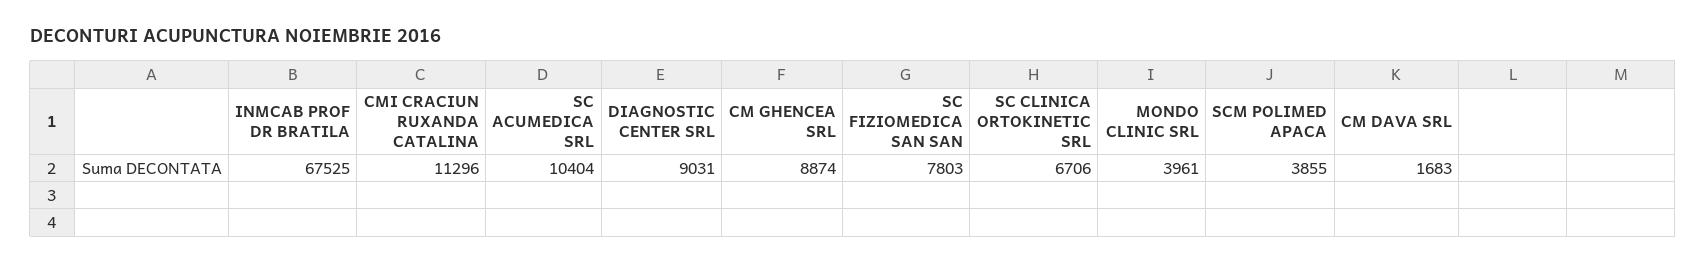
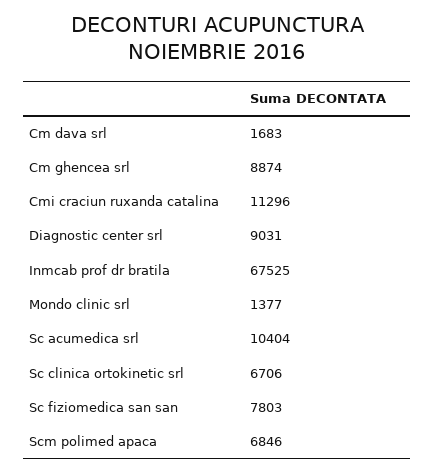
MONDO CLINIC SRL: 3961 -> 1377
SCM POLIMED APACA: 3855 -> 6846

